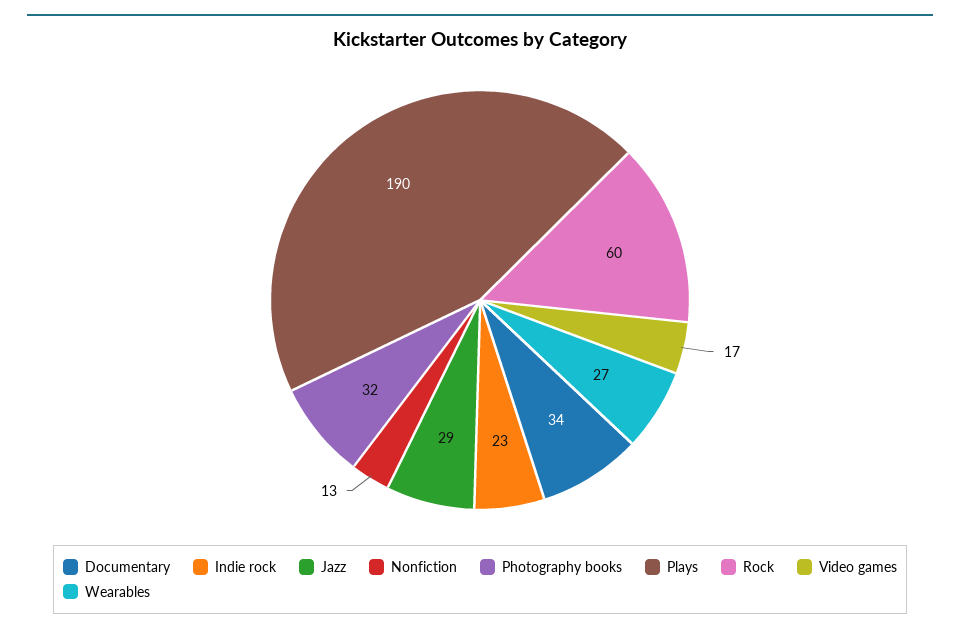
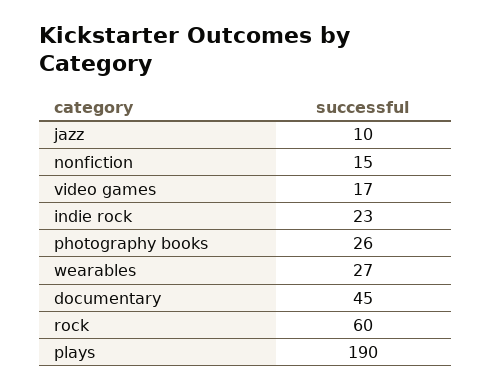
Documentary: 34 -> 45
Jazz: 29 -> 10
Nonfiction: 13 -> 15
Photography books: 32 -> 26

